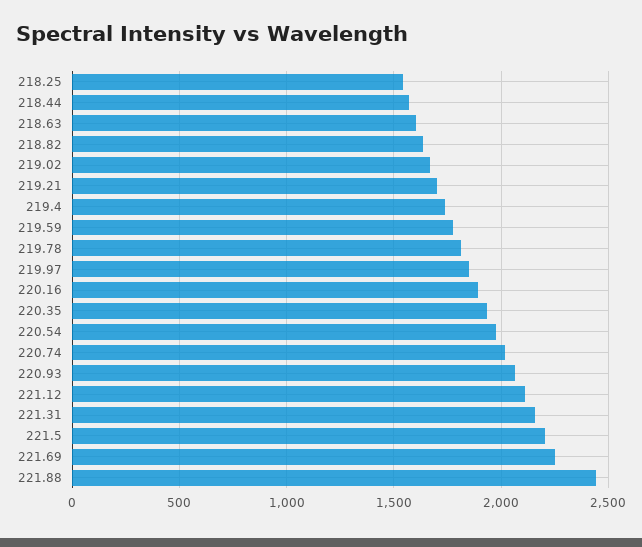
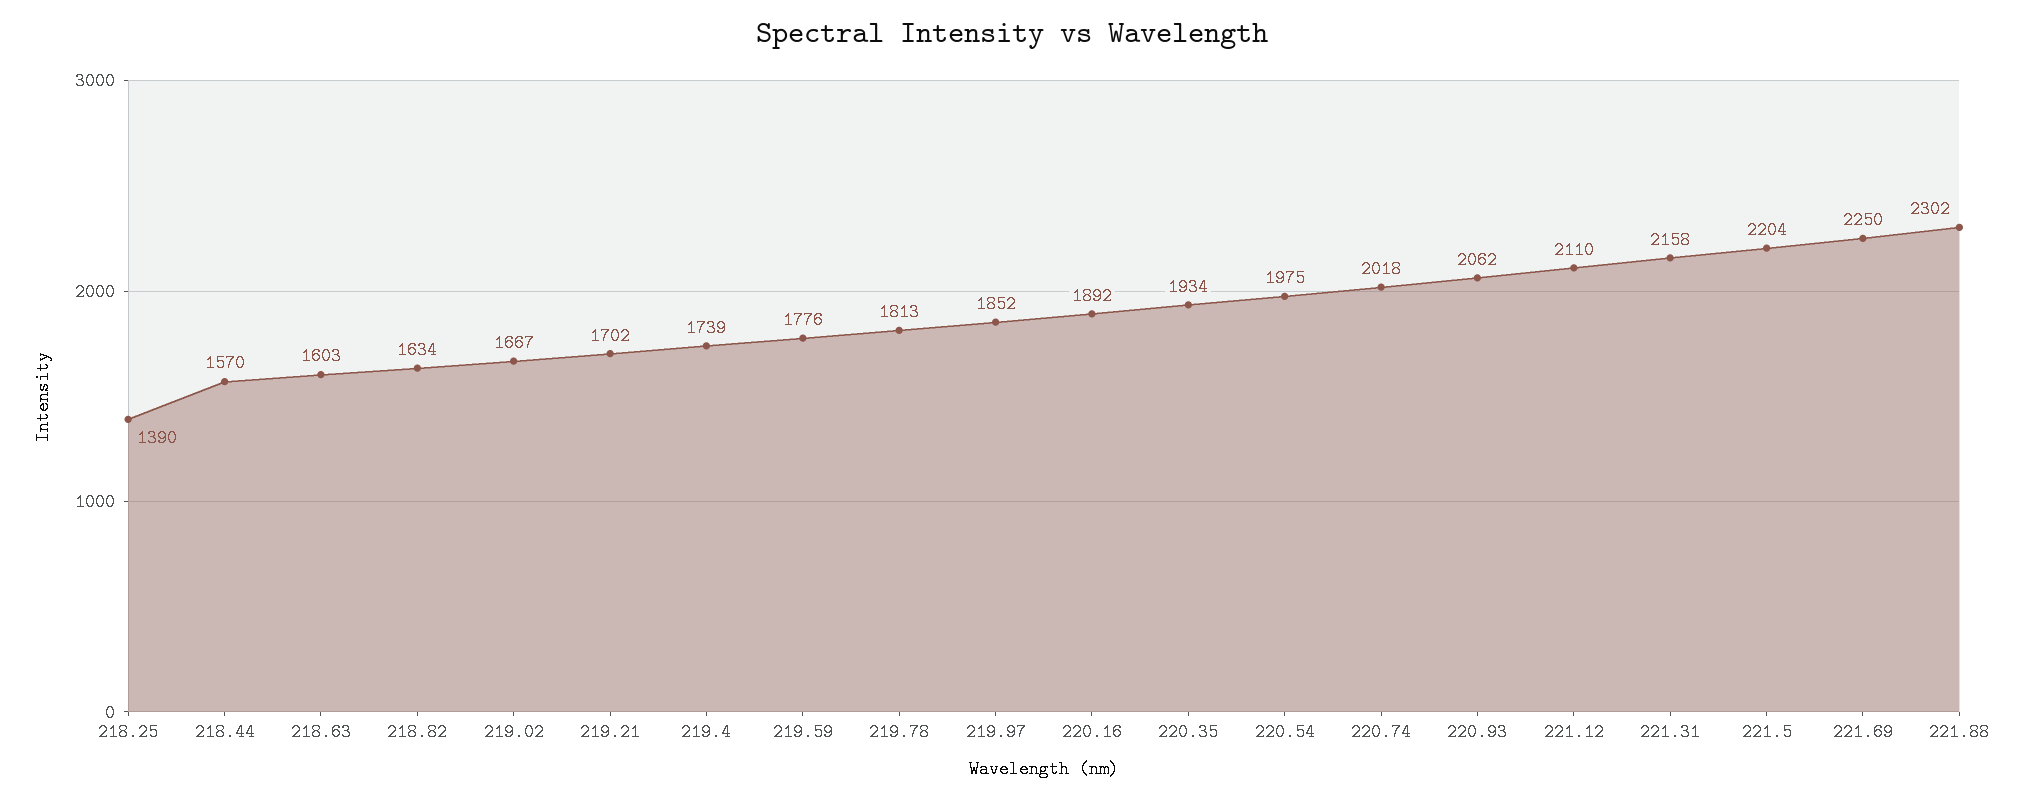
218.25: 1550 -> 1390
221.88: 2450 -> 2302

